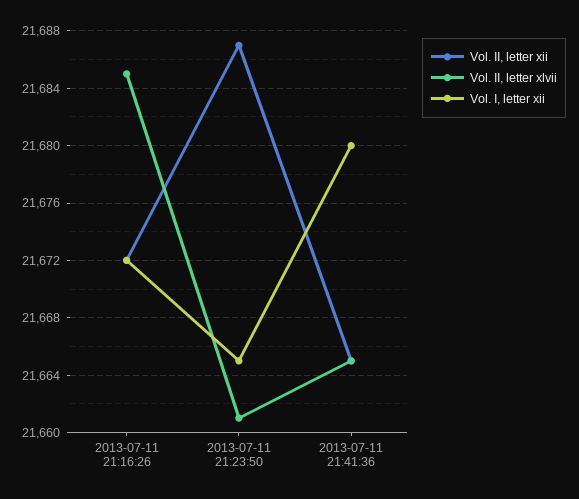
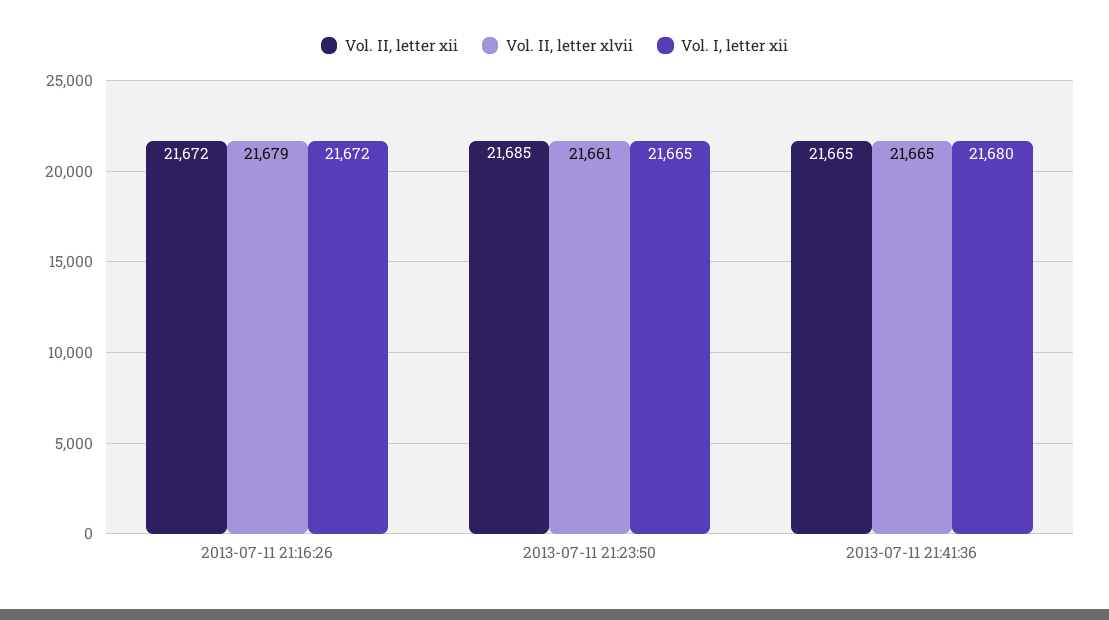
Vol. II, letter xlvii, 2013-07-11 21:16:26: 21685 -> 21679
Vol. II, letter xii, 2013-07-11 21:23:50: 21687 -> 21685

